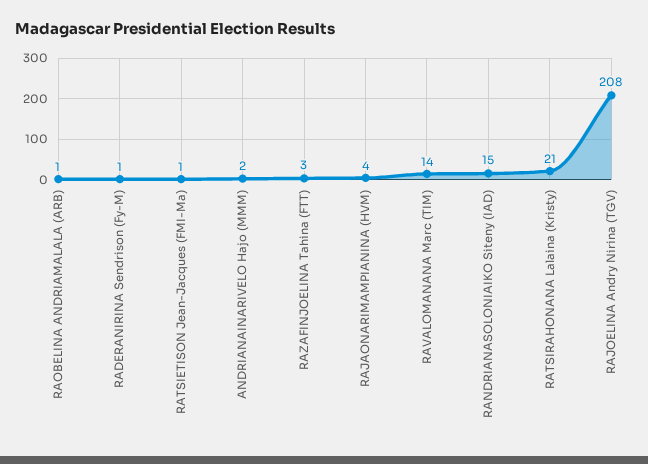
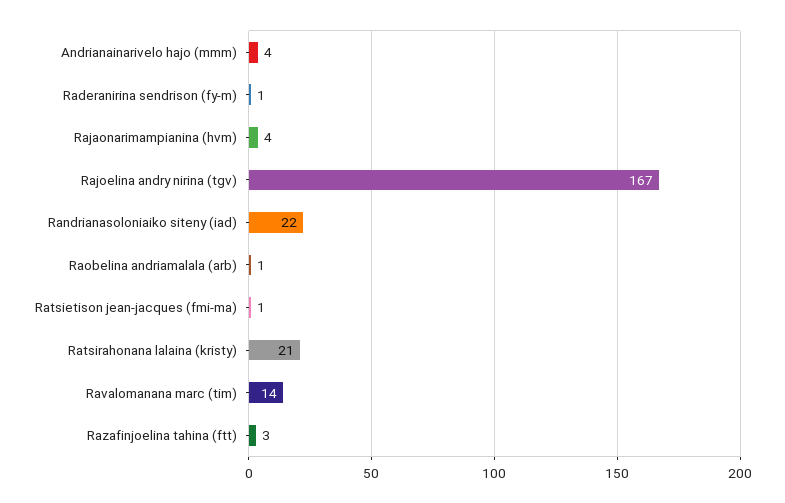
ANDRIANAINARIVELO Hajo (MMM): 2 -> 4
RANDRIANASOLONIAIKO Siteny (IAD): 15 -> 22
RAJOELINA Andry Nirina (TGV): 208 -> 167

